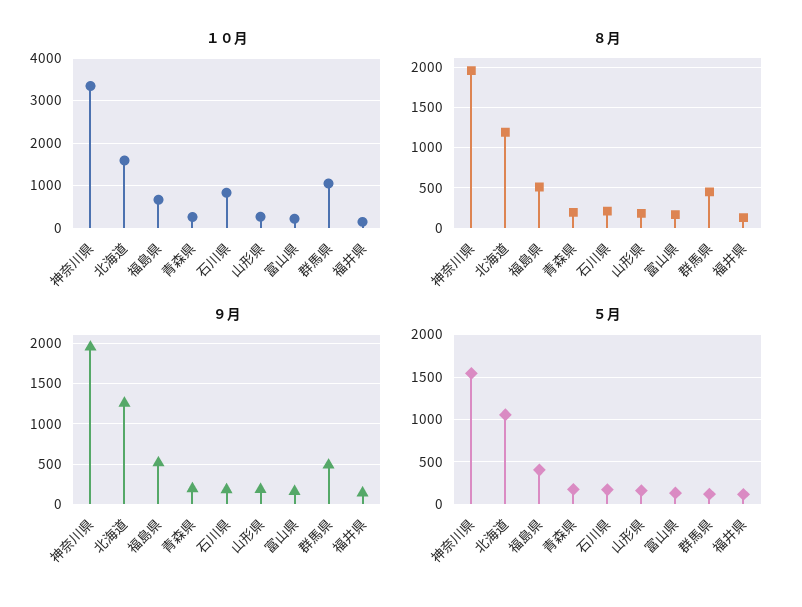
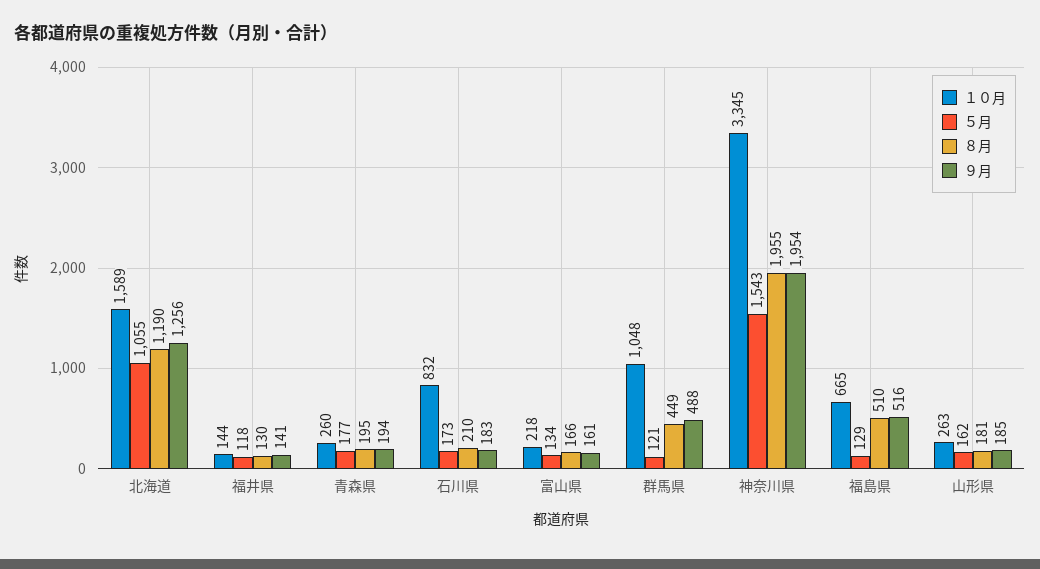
５月, 福島県: 400 -> 129

